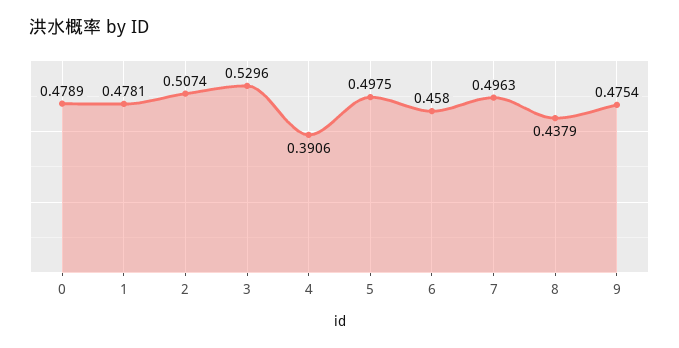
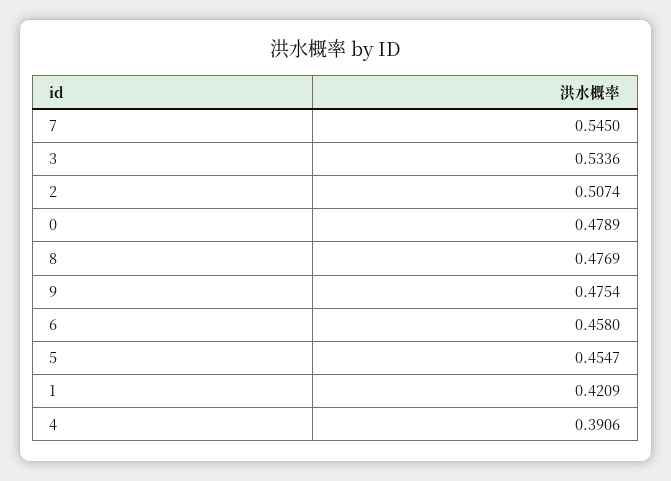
1: 0.4781 -> 0.4209
3: 0.5296 -> 0.5336
5: 0.4975 -> 0.4547
7: 0.4963 -> 0.545
8: 0.4379 -> 0.4769

